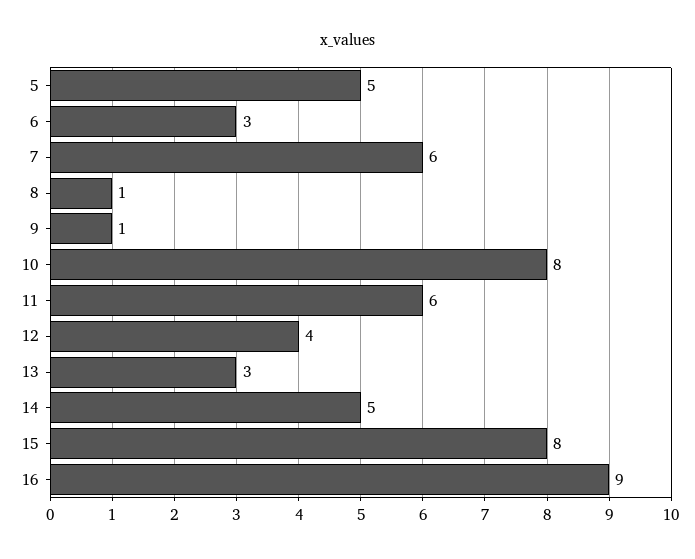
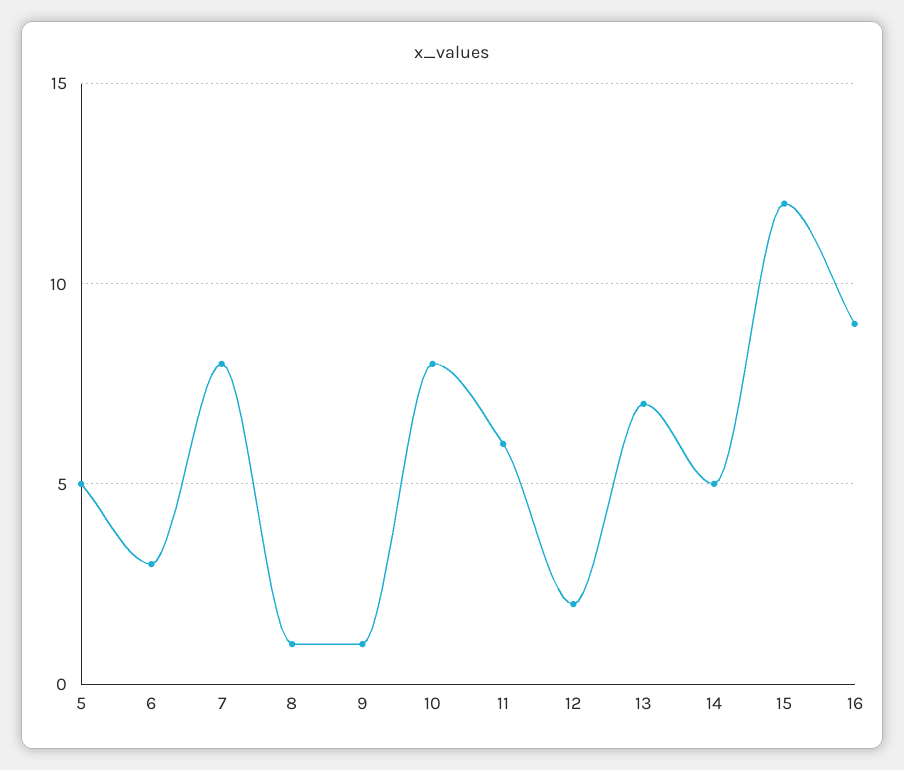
7: 6 -> 8
12: 4 -> 2
13: 3 -> 7
15: 8 -> 12

